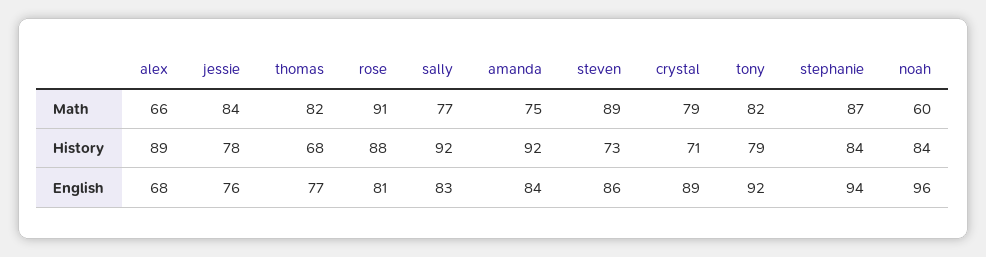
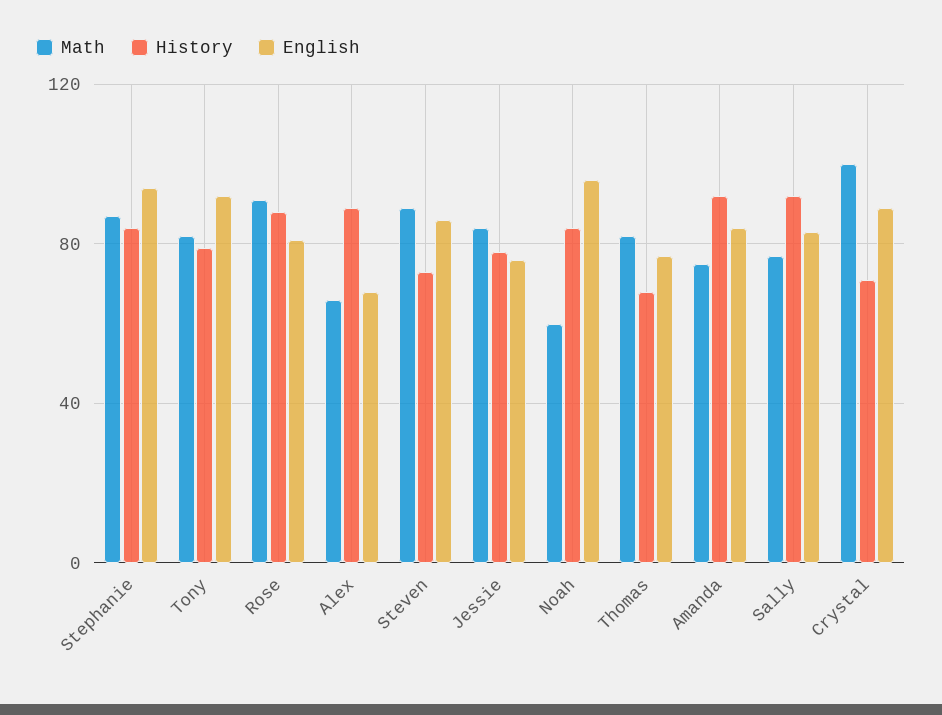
Math, crystal: 79 -> 100

